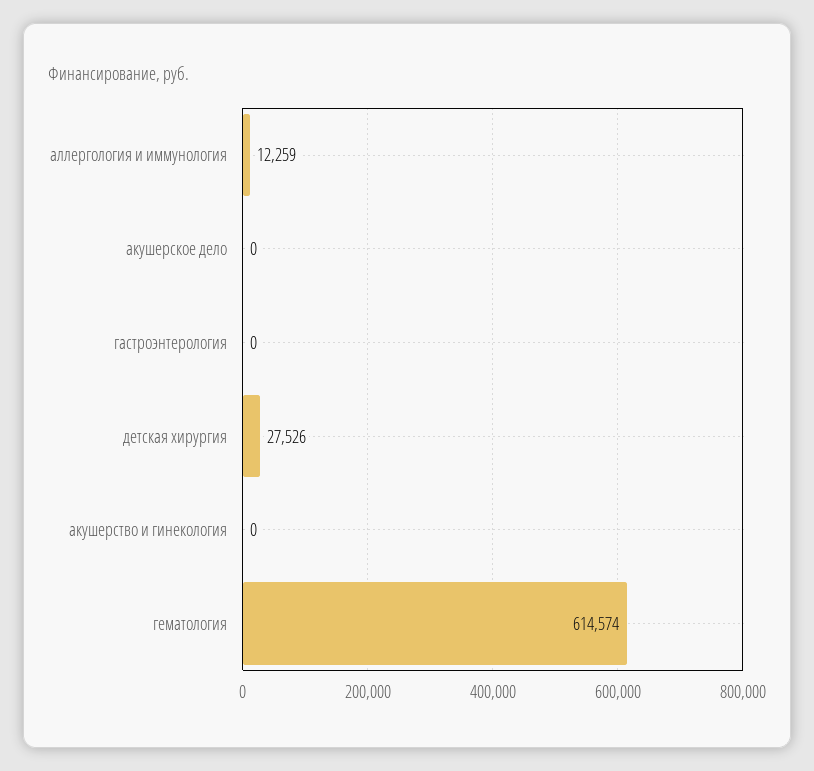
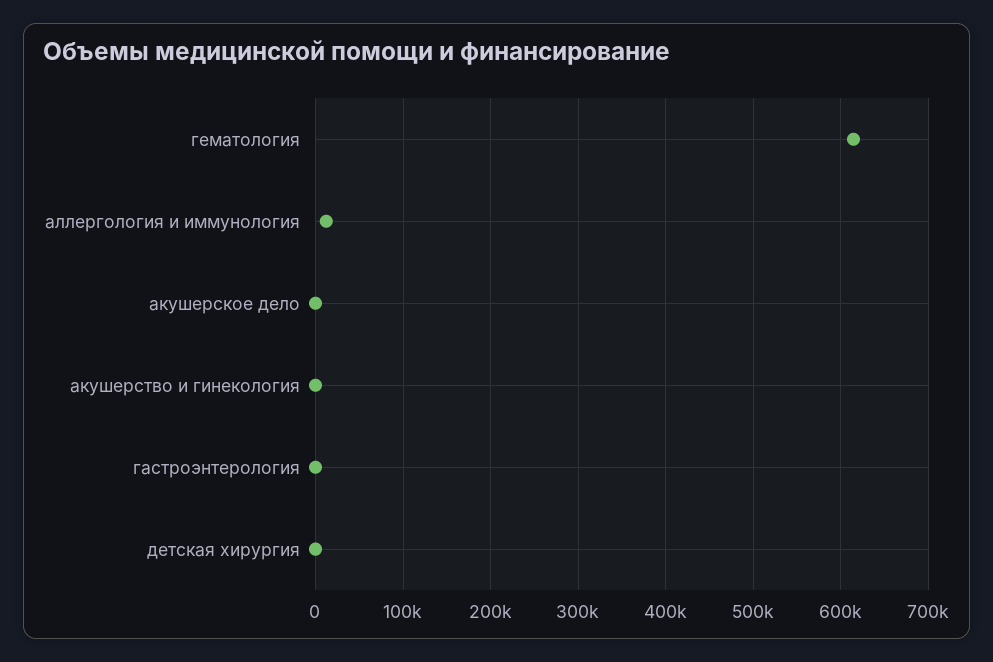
детская хирургия: 27526 -> 0

